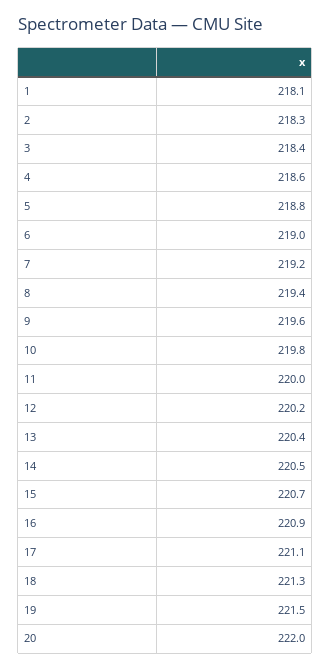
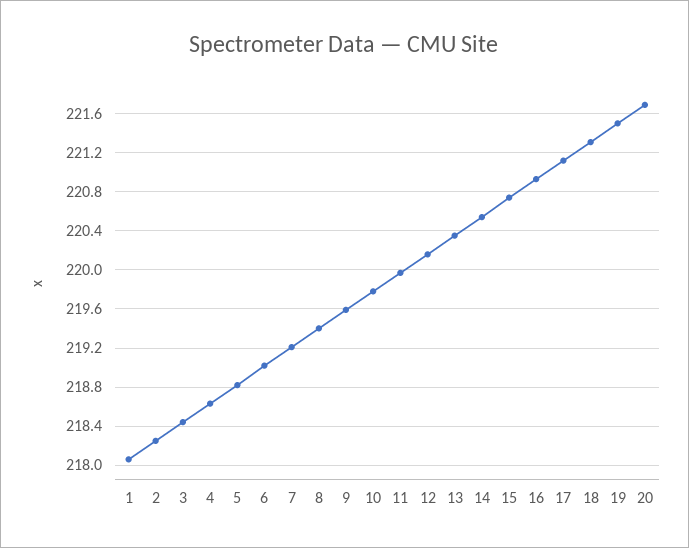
20: 222 -> 221.7

